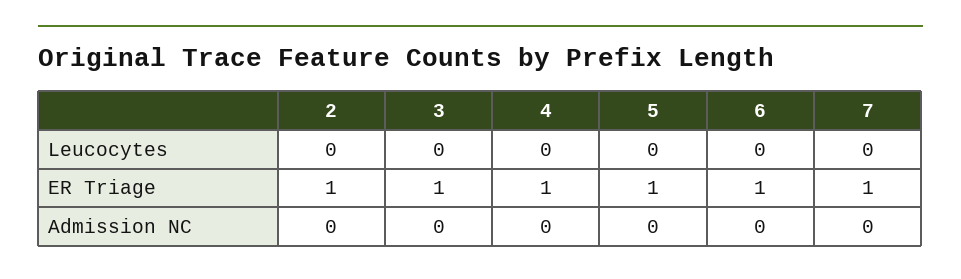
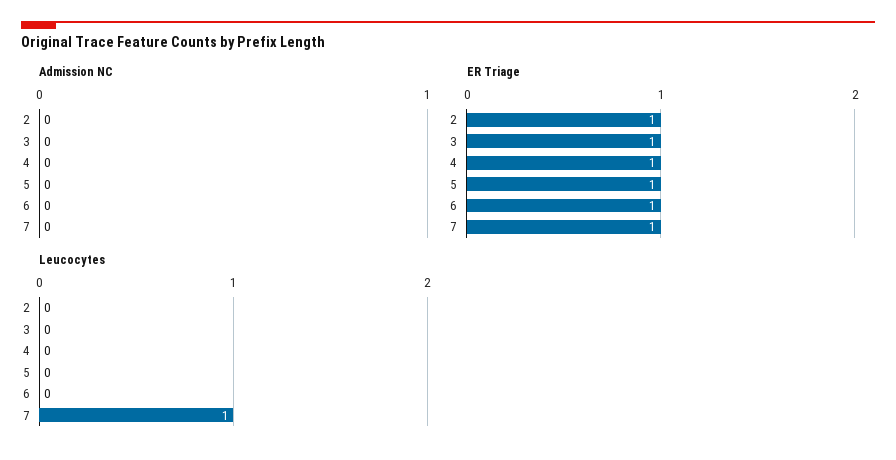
Leucocytes, 7: 0 -> 1

